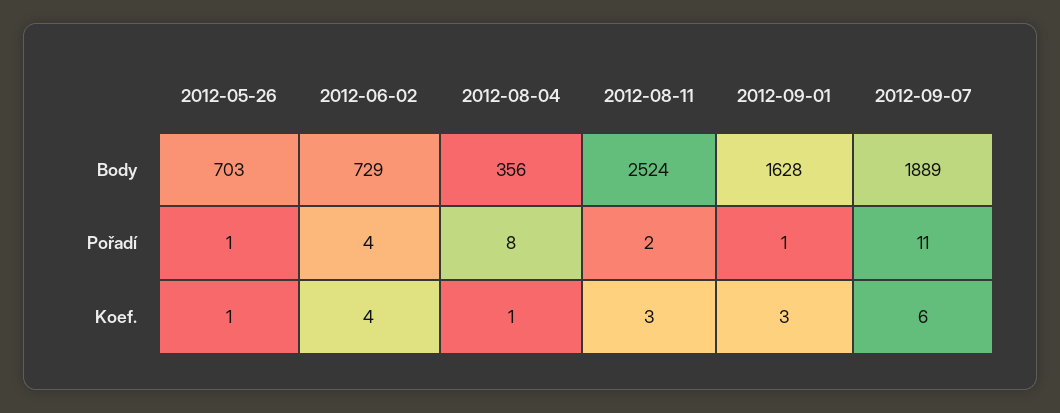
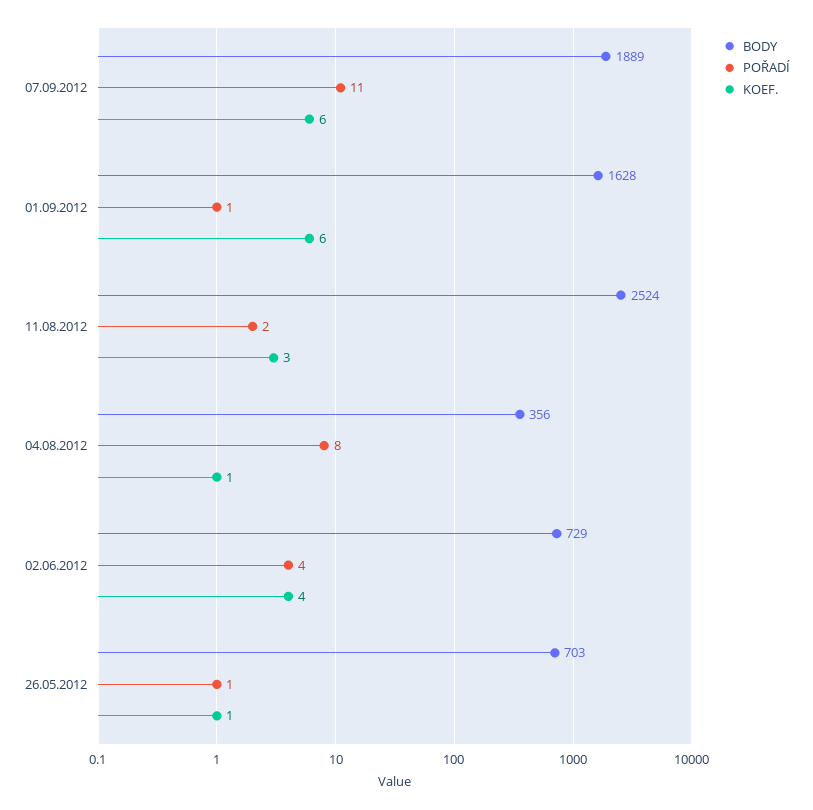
Koef., 2012-09-01: 3 -> 6

